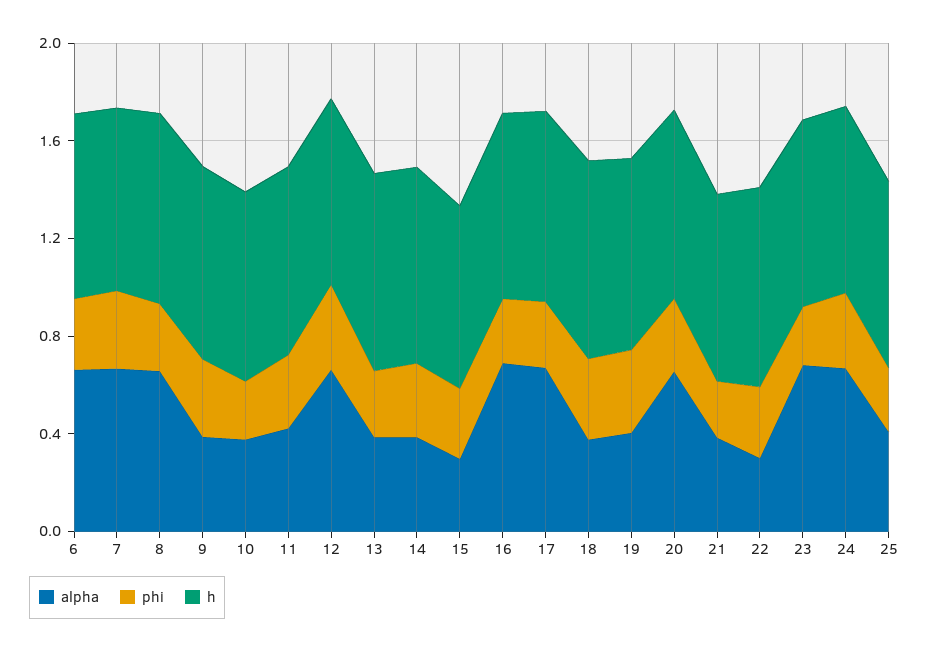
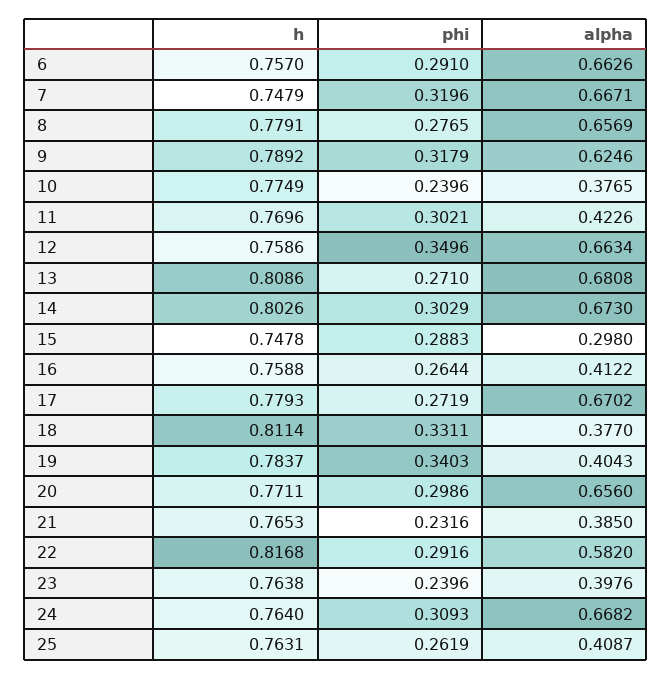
alpha, 9: 0.4 -> 0.6246
alpha, 13: 0.4 -> 0.6808
alpha, 14: 0.4 -> 0.673
alpha, 16: 0.7 -> 0.4122
alpha, 22: 0.3 -> 0.582
alpha, 23: 0.7 -> 0.3976

